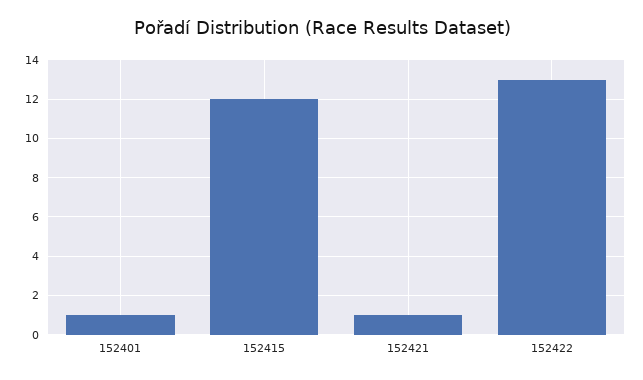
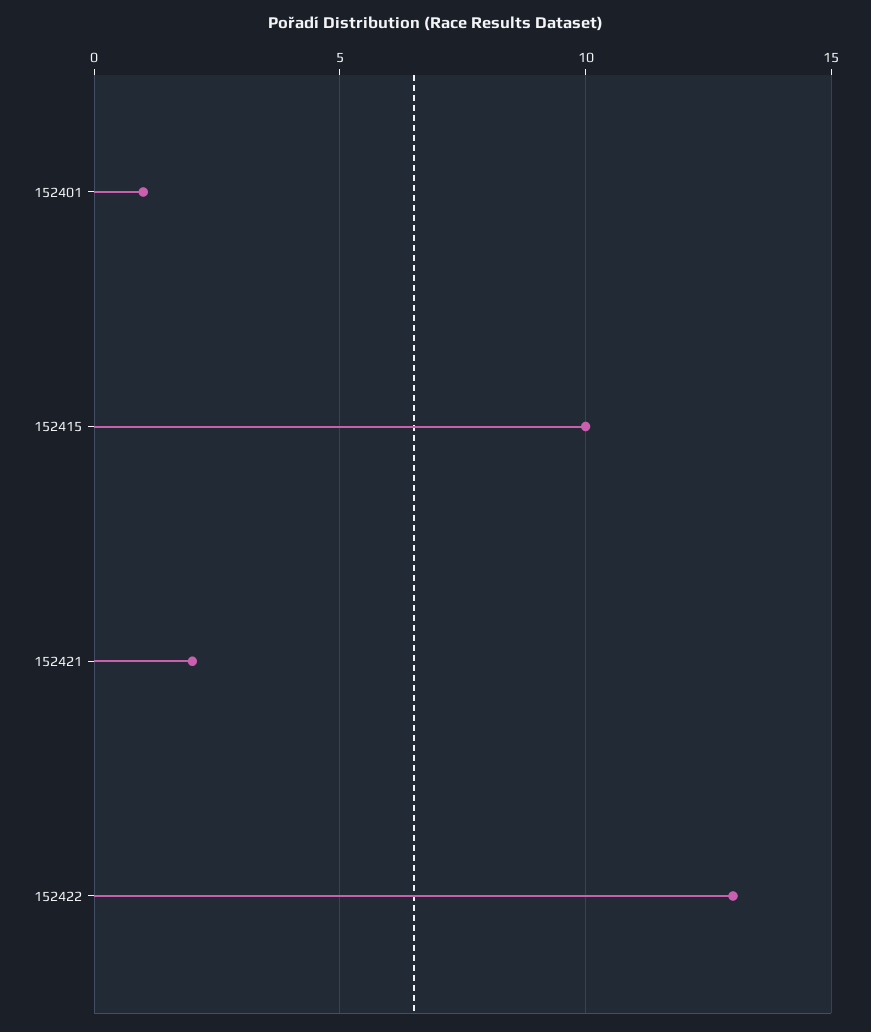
152415: 12 -> 10
152421: 1 -> 2

